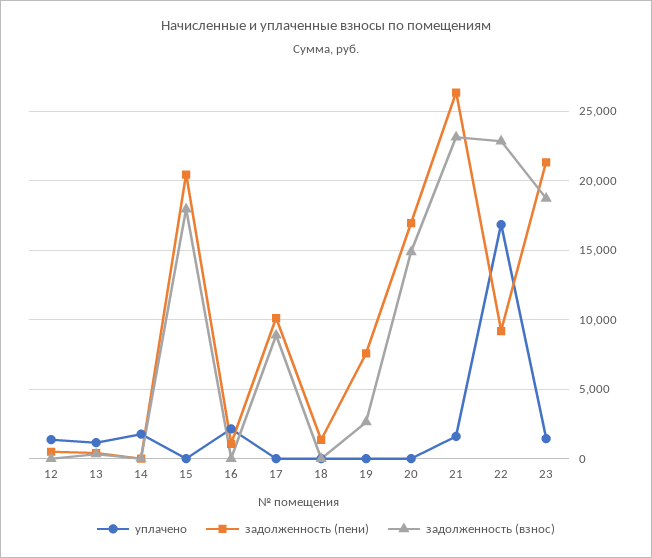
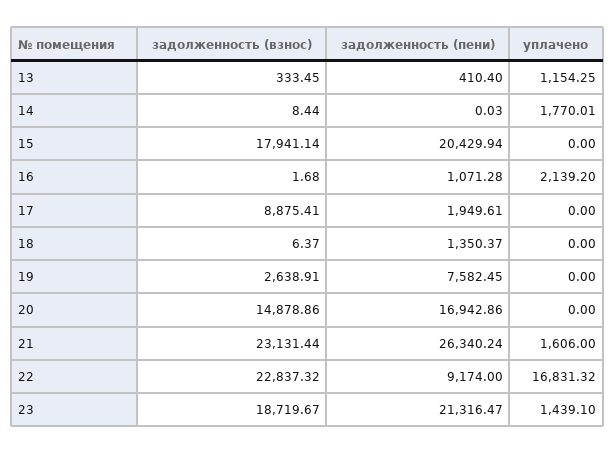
уплачено, 12: 1500 -> none
задолженность (пени), 12: 500 -> none
задолженность (взнос), 12: 0 -> none
задолженность (пени), 17: 10000 -> 1949.61

